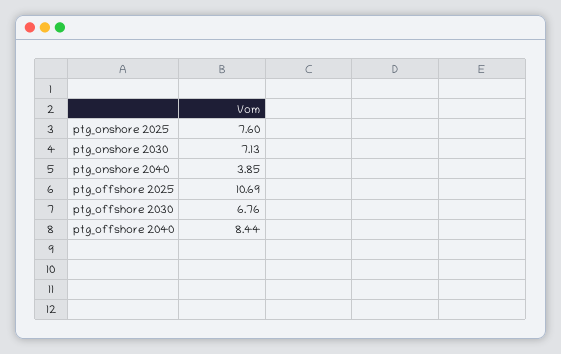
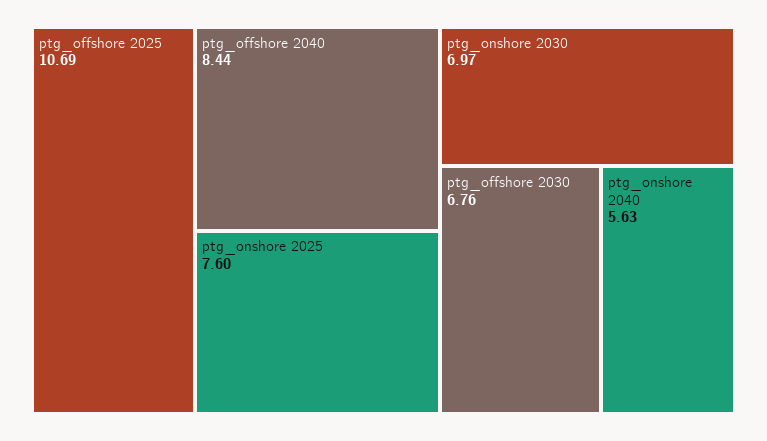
ptg_onshore 2030: 7.13 -> 6.97
ptg_onshore 2040: 3.85 -> 5.63

